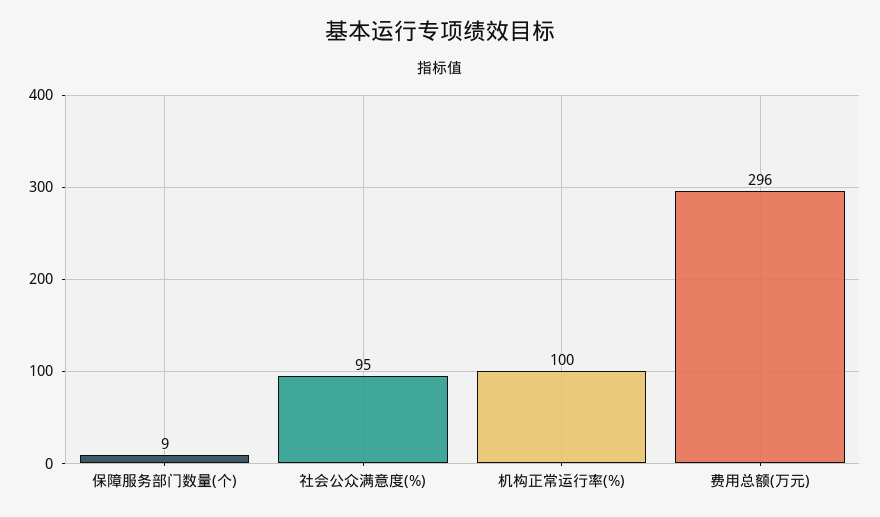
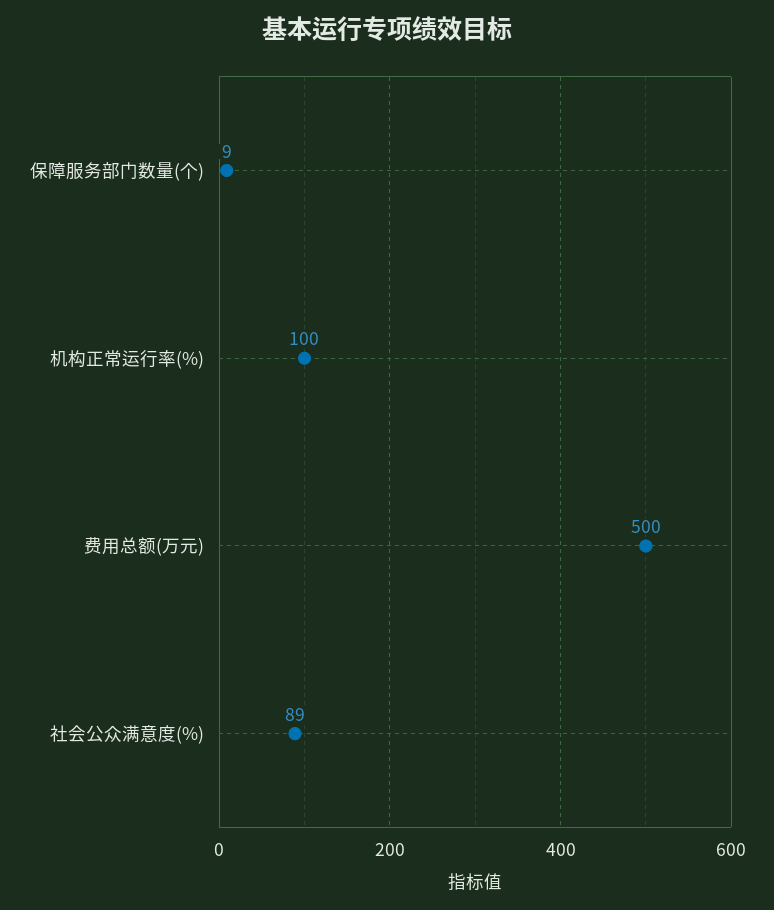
社会公众满意度(%): 95 -> 89
费用总额(万元): 296 -> 500

